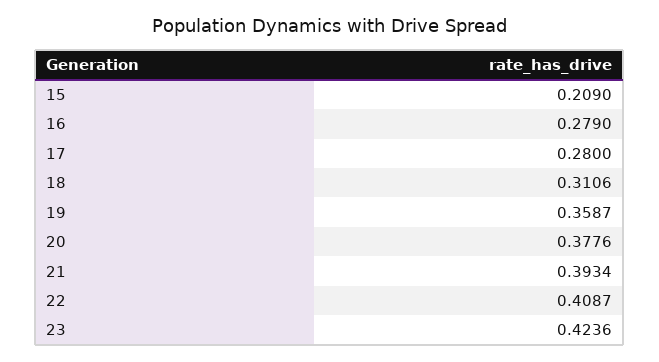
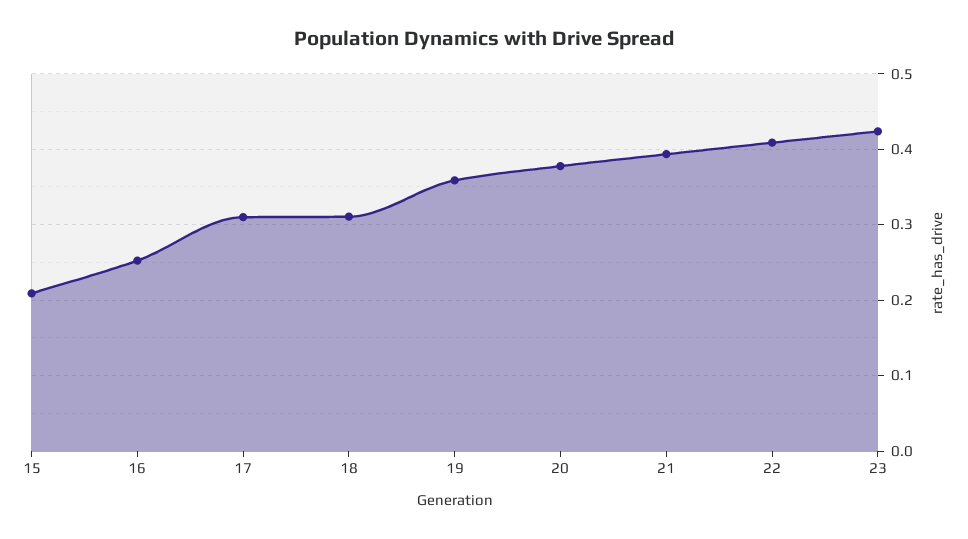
16: 0.279 -> 0.25
17: 0.28 -> 0.31

